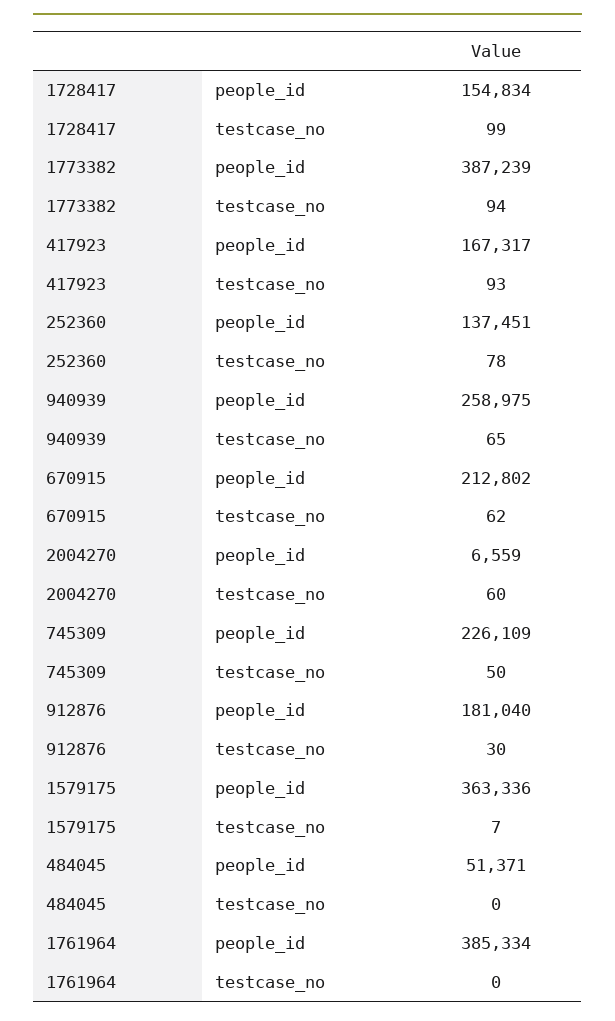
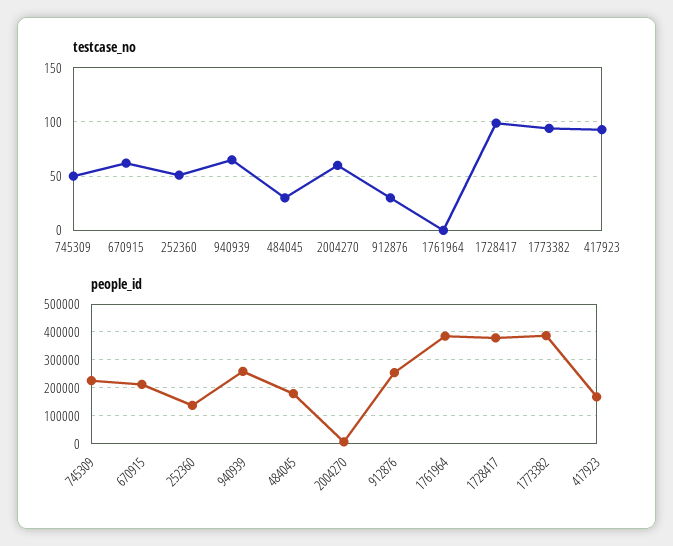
people_id, 1728417: 154834 -> 375000
testcase_no, 252360: 78 -> 50
people_id, 912876: 181040 -> 250000
people_id, 1579175: 363336 -> none
testcase_no, 1579175: 7 -> none
people_id, 484045: 51371 -> 175000
testcase_no, 484045: 0 -> 30

